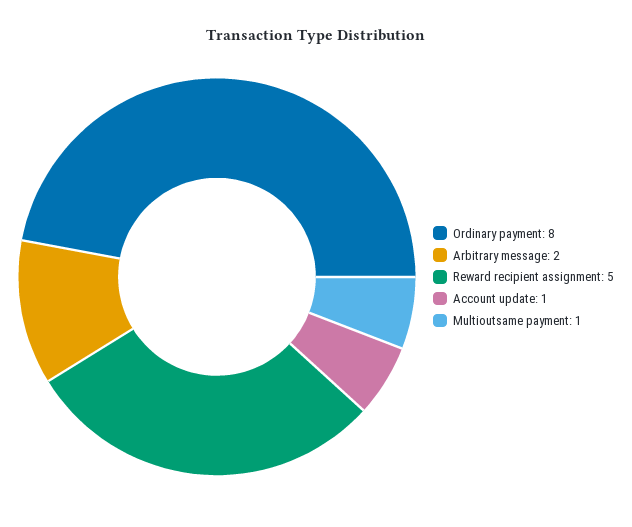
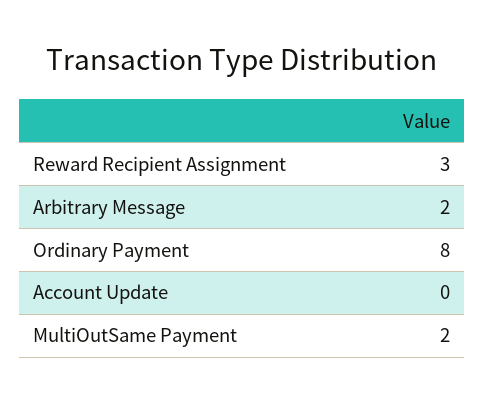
Reward recipient assignment: 5 -> 3
Account update: 1 -> 0
Multioutsame payment: 1 -> 2

